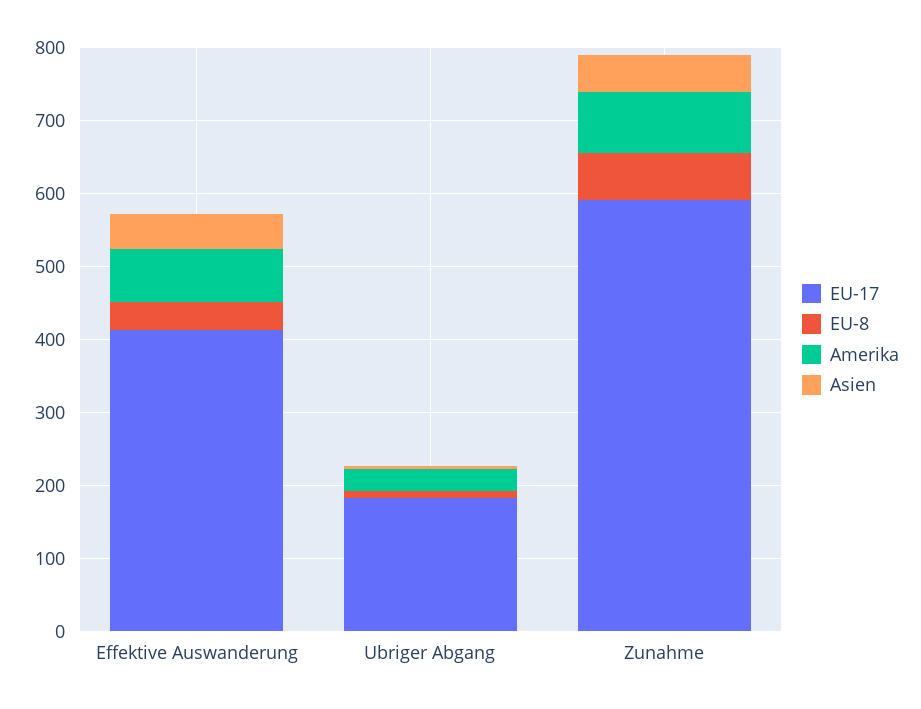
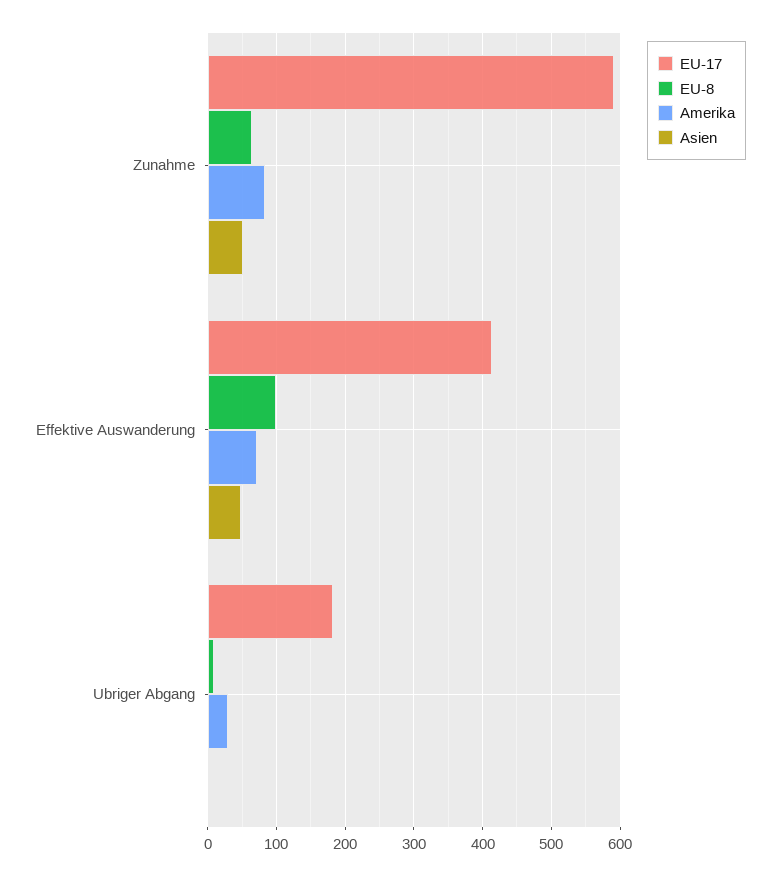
EU-8, Effektive Auswanderung: 40 -> 100

